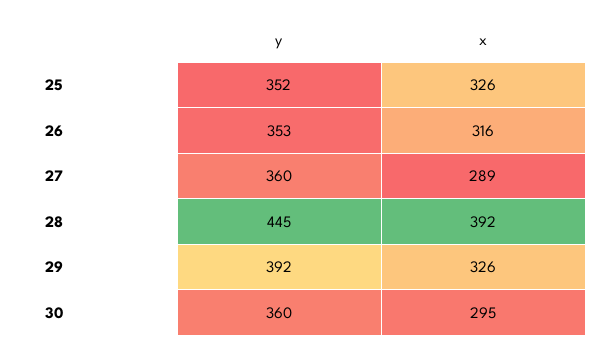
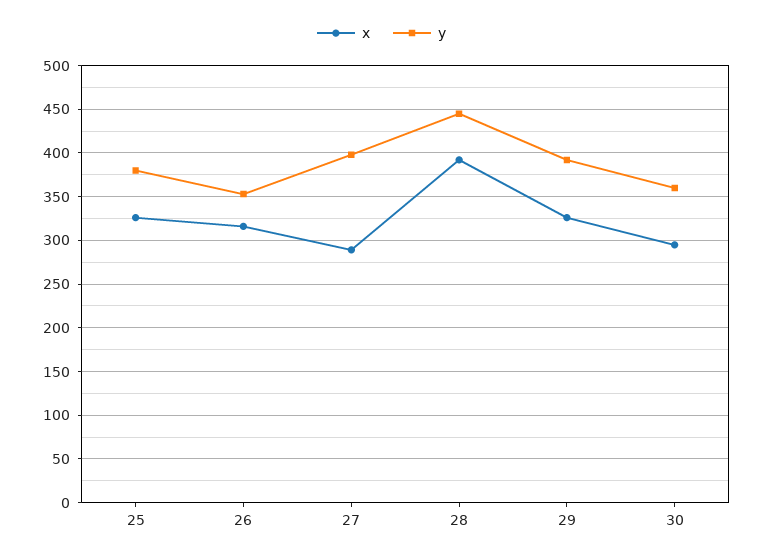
y, 25: 352 -> 380
y, 27: 360 -> 400

